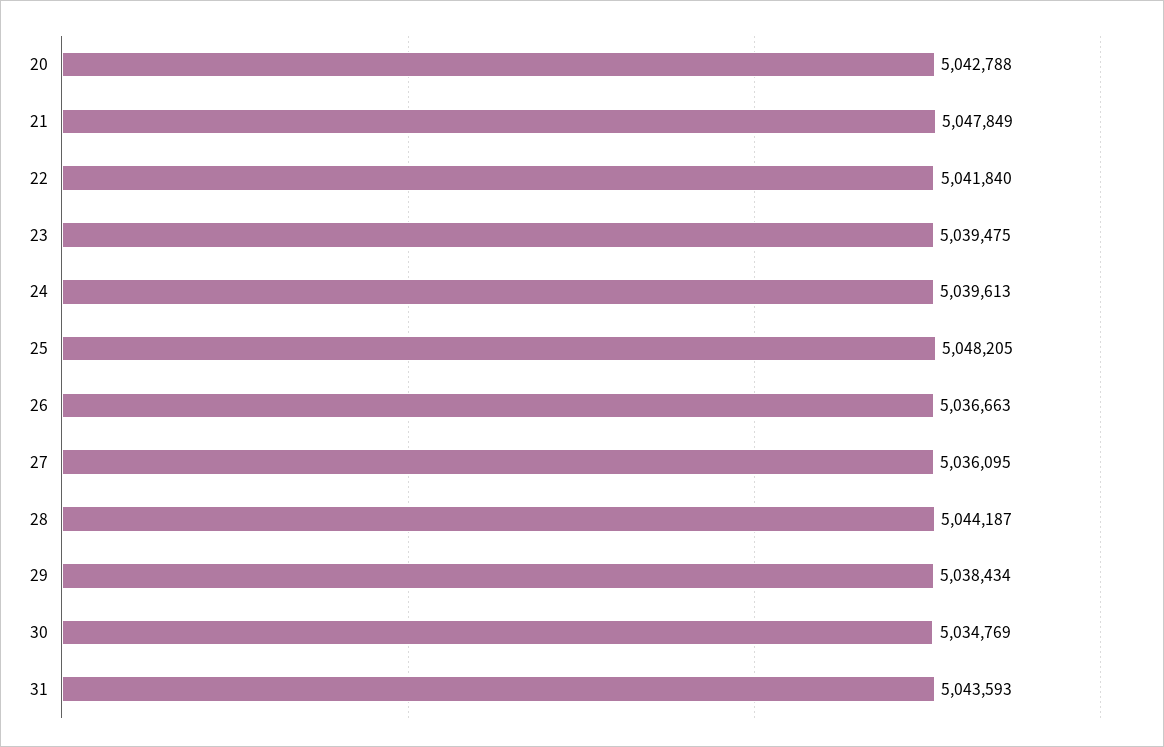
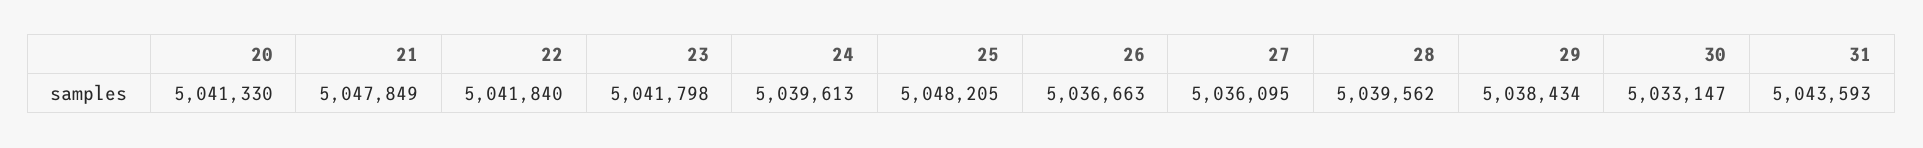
20: 5042788 -> 5041330
23: 5039475 -> 5041798
28: 5044187 -> 5039562
30: 5034769 -> 5033147

